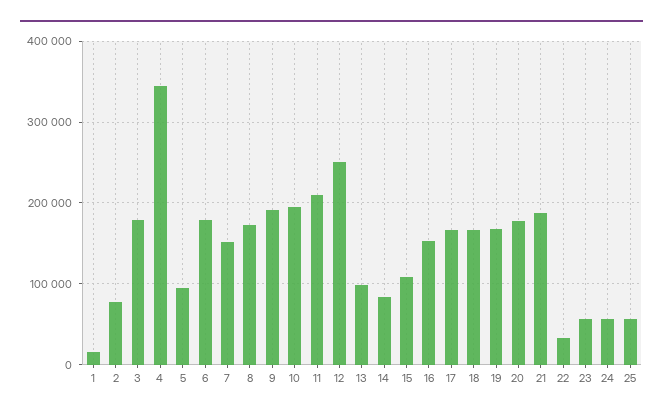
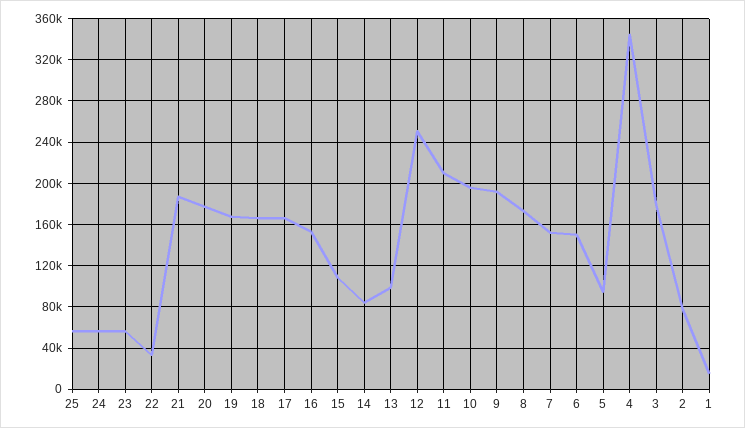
6: 180000 -> 150000

